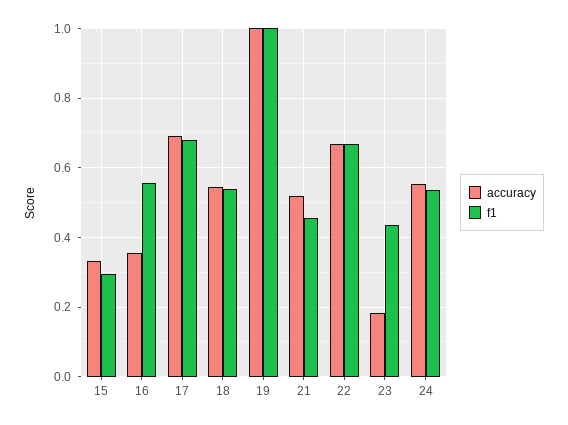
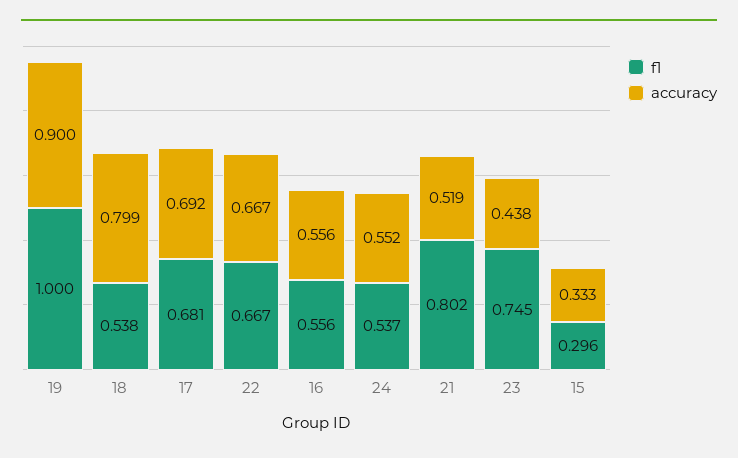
accuracy, 16: 0.36 -> 0.556
accuracy, 18: 0.54 -> 0.799
accuracy, 19: 1 -> 0.9
f1, 21: 0.46 -> 0.802
accuracy, 23: 0.18 -> 0.438
f1, 23: 0.44 -> 0.745

